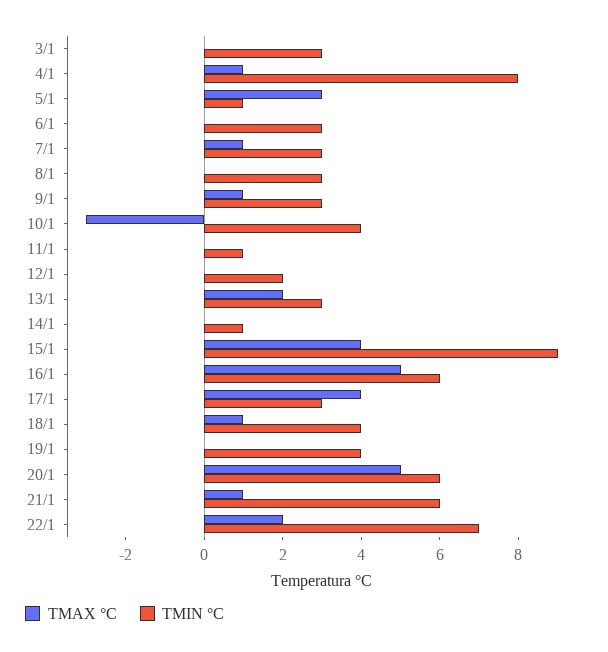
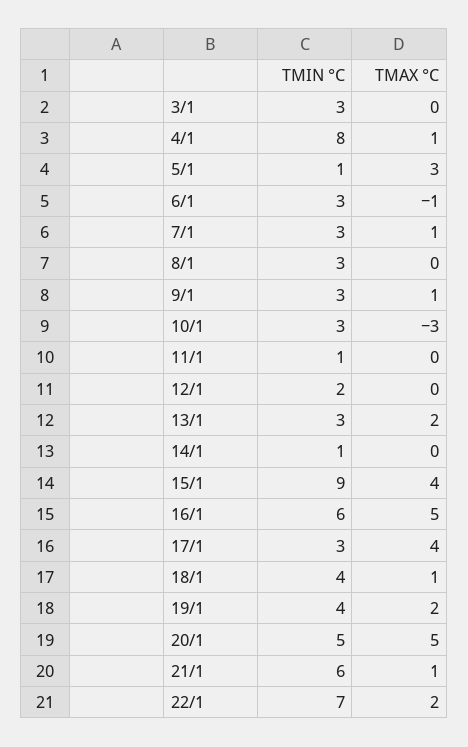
TMAX °C, 6/1: 0 -> -1
TMIN °C, 10/1: 4 -> 3
TMAX °C, 19/1: 0 -> 2
TMIN °C, 20/1: 6 -> 5

